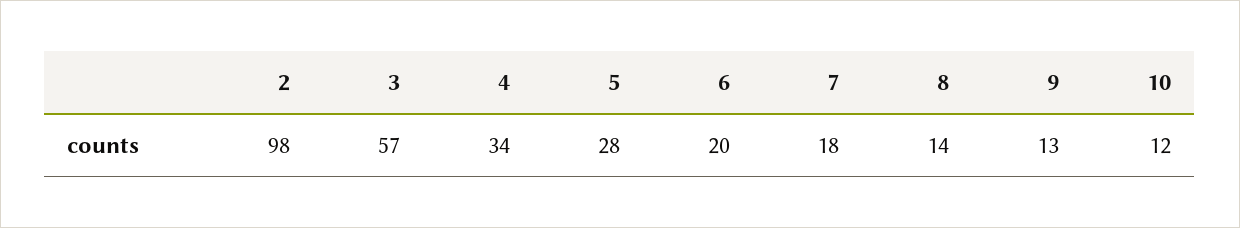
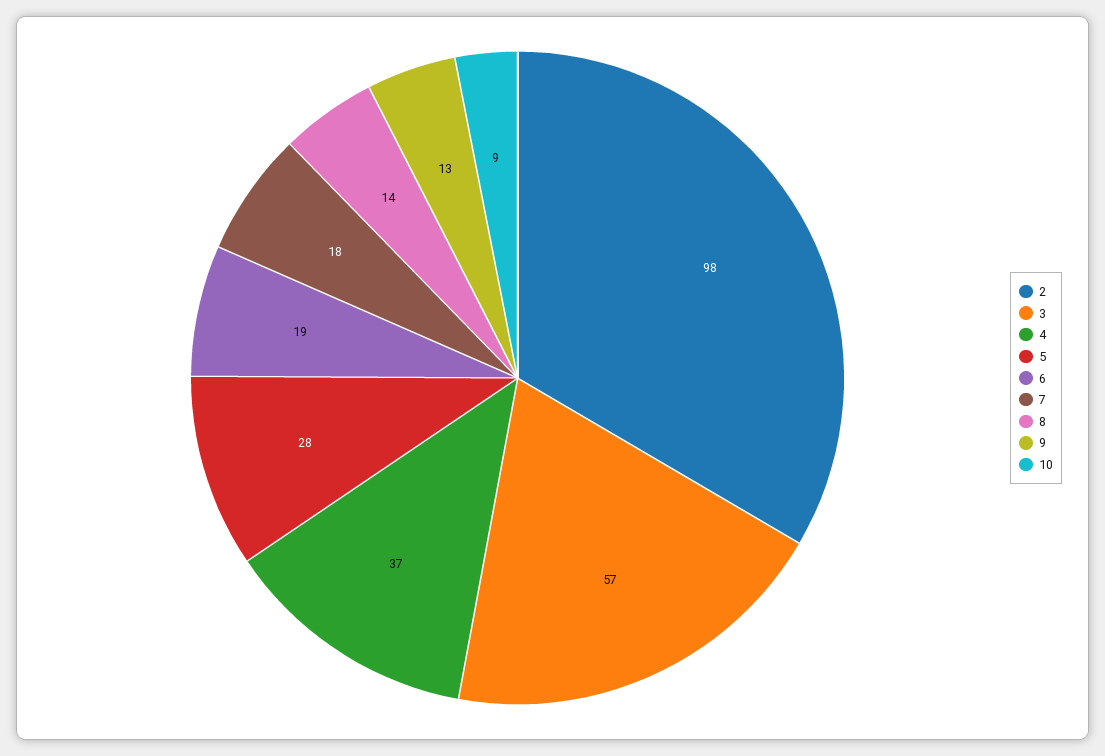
4: 34 -> 37
6: 20 -> 19
10: 12 -> 9

